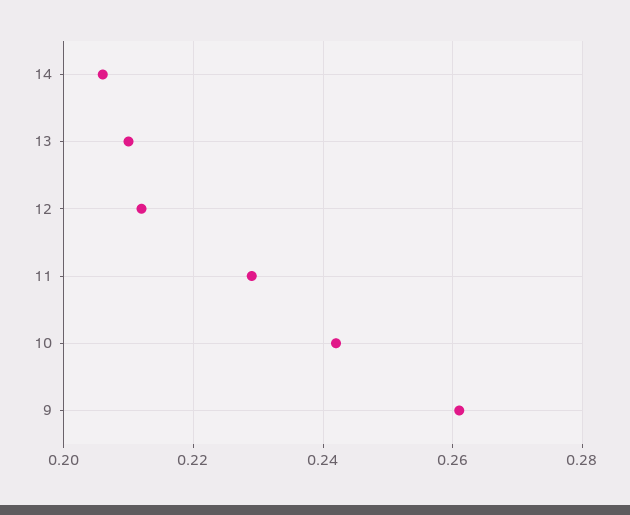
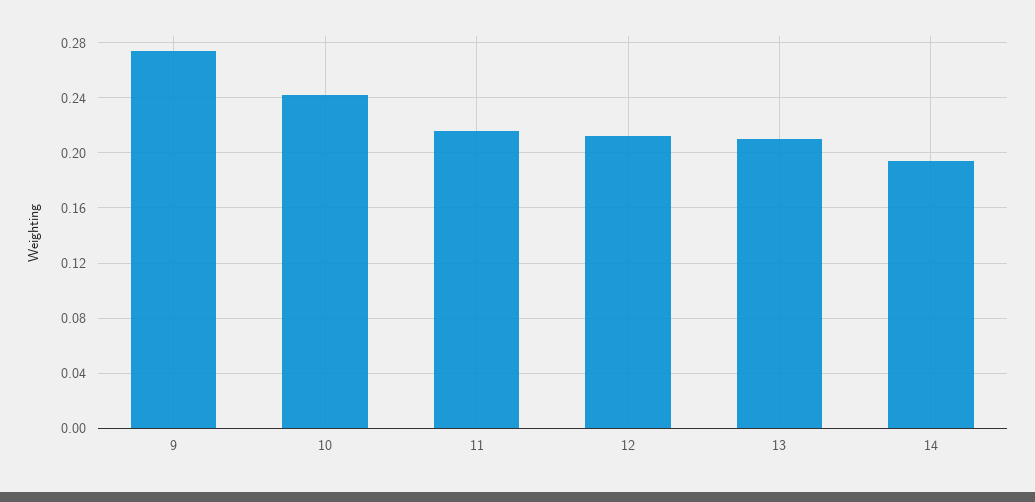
14: 0.205 -> 0.195
11: 0.23 -> 0.215
9: 0.26 -> 0.275

